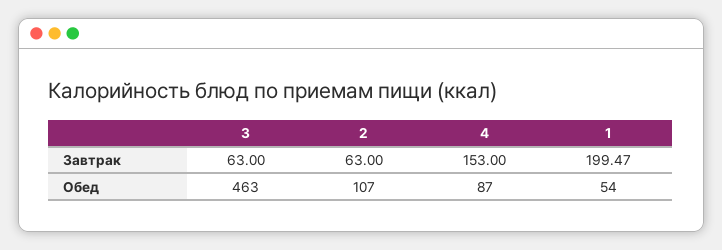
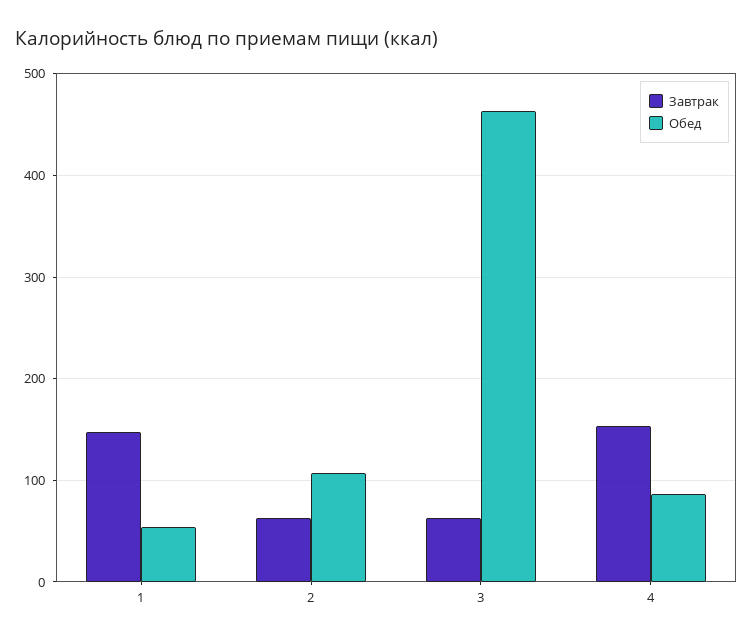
Завтрак, 1: 199.47 -> 150

